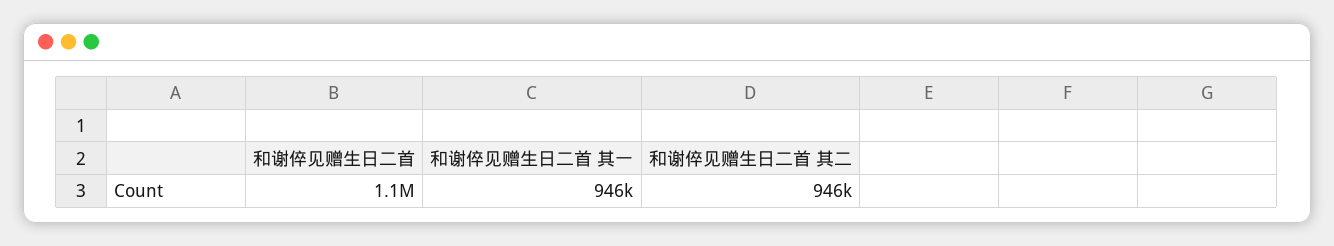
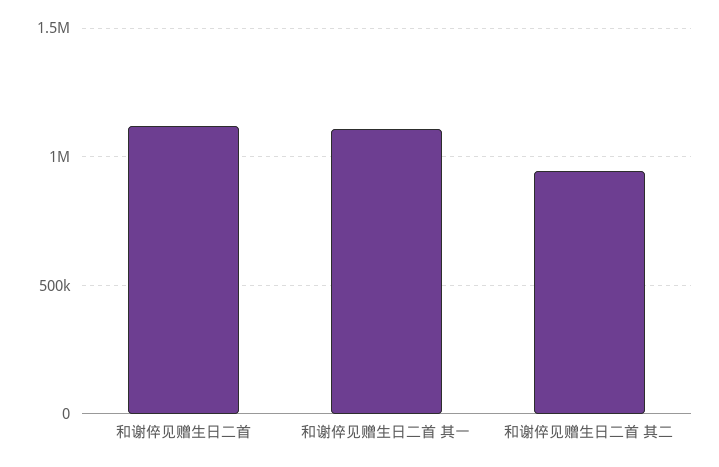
和谢倅见赠生日二首 其一: 946000 -> 1100000

